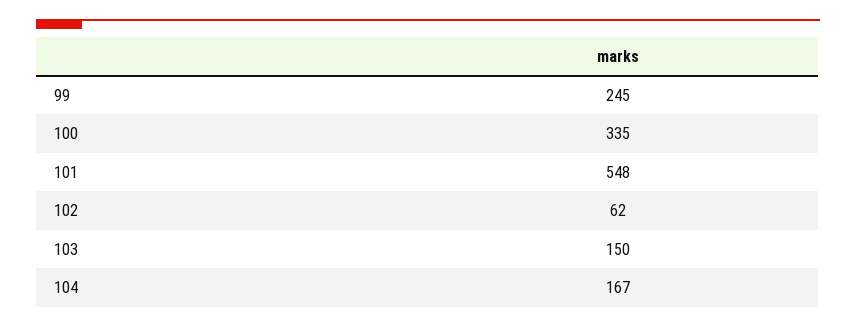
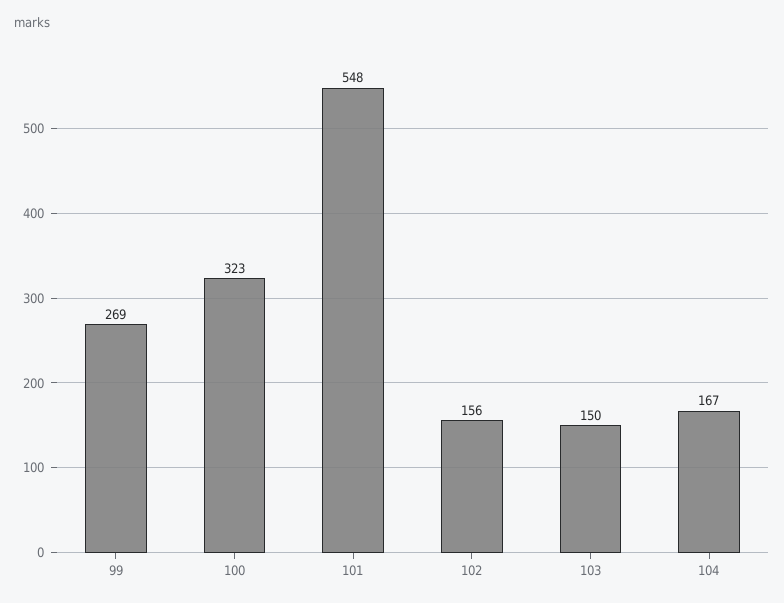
99: 245 -> 269
100: 335 -> 323
102: 62 -> 156

